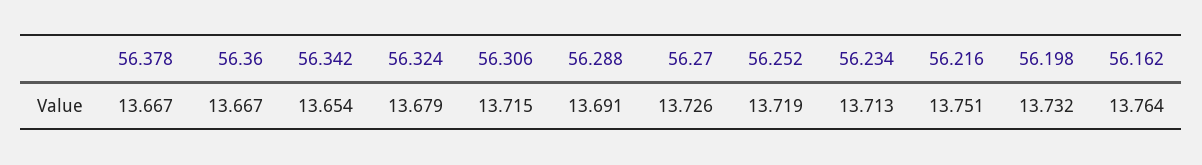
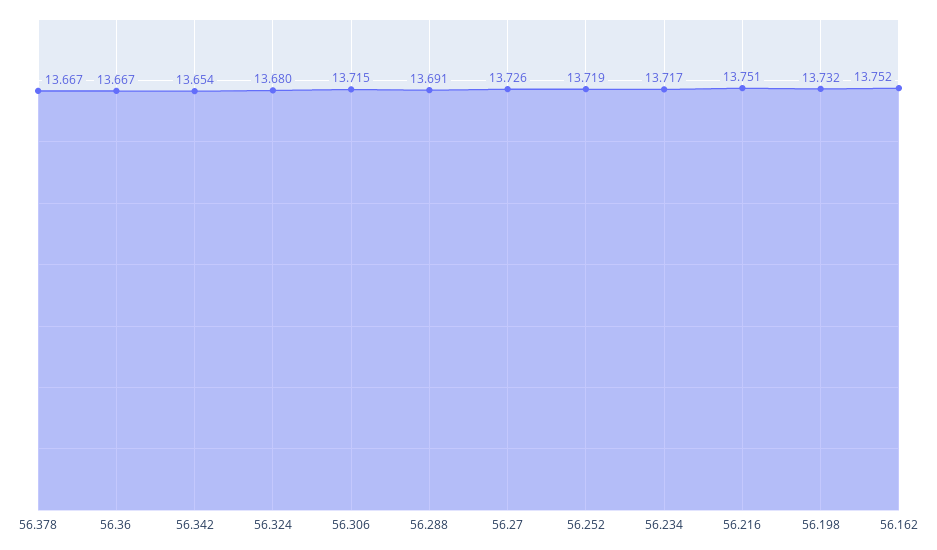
56.324: 13.679 -> 13.68
56.234: 13.713 -> 13.717
56.162: 13.764 -> 13.752

